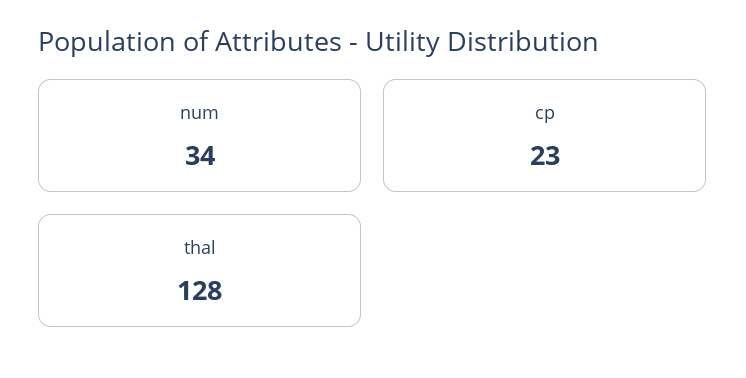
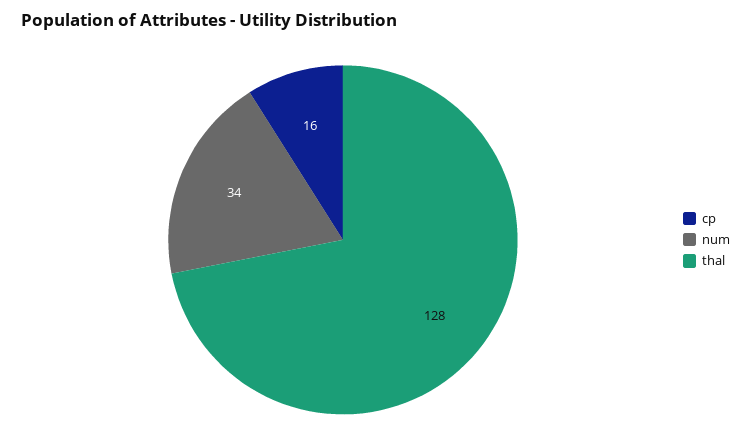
cp: 23 -> 16

